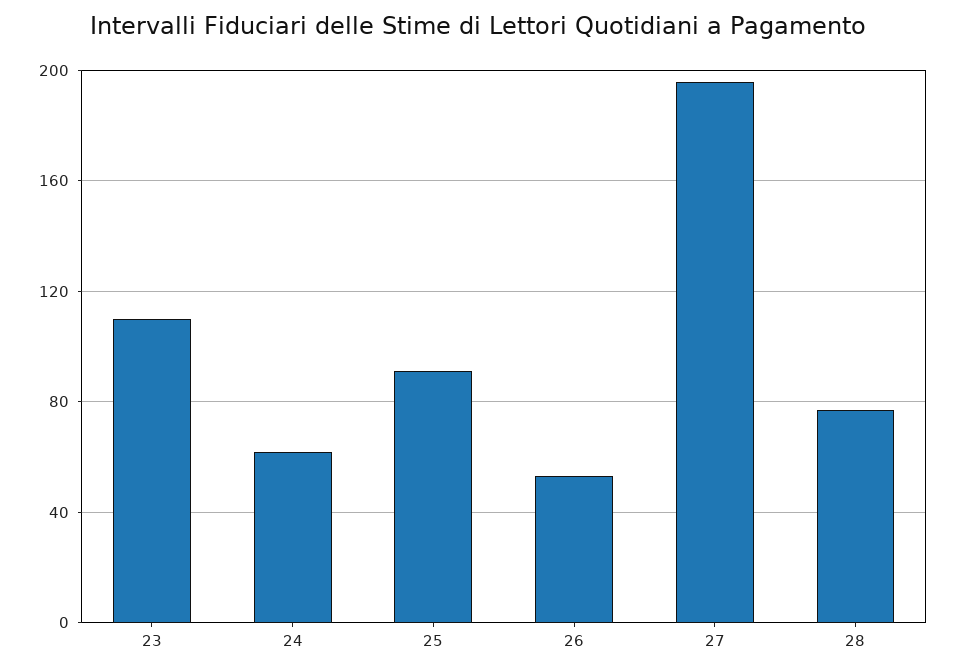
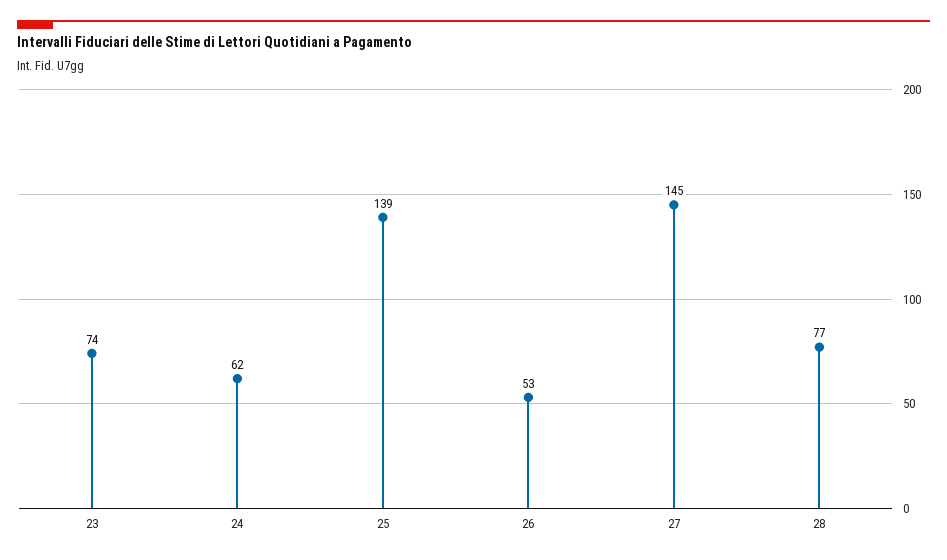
23: 110 -> 74
25: 90 -> 139
27: 195 -> 145

